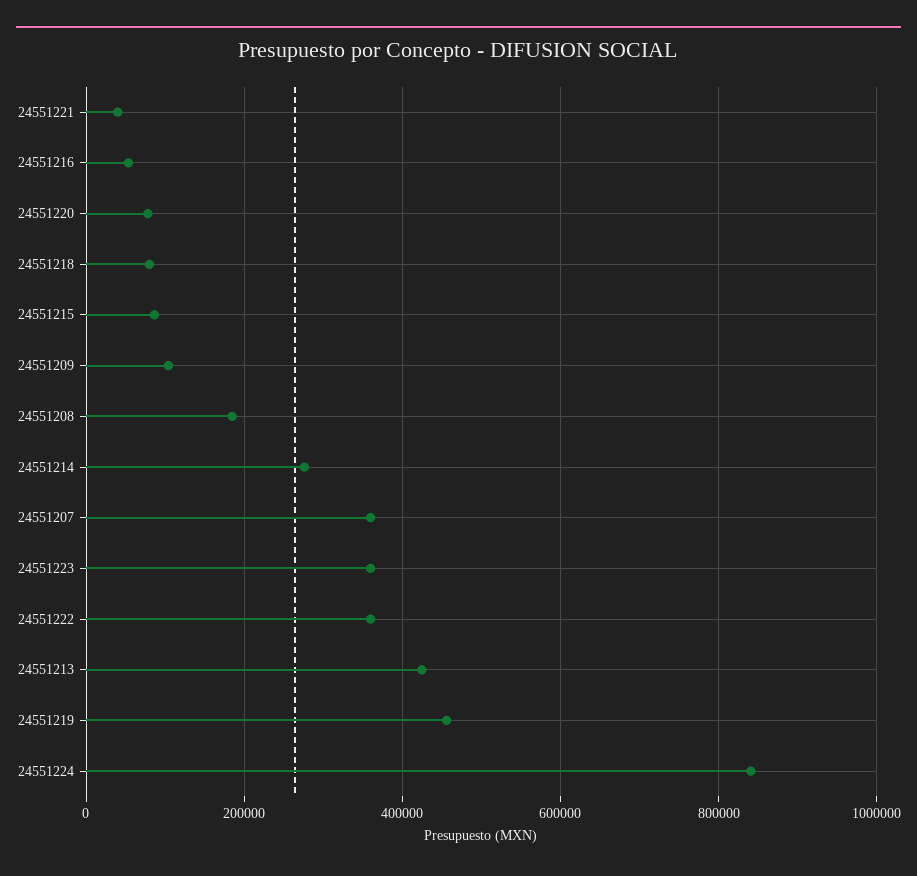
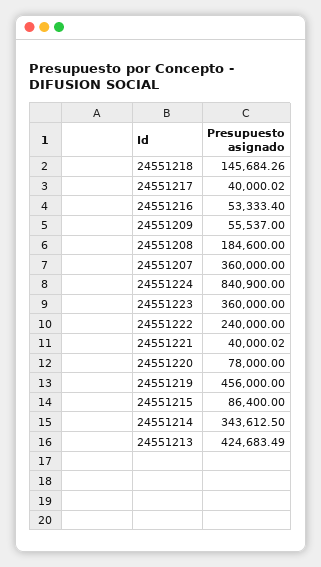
24551218: 80000 -> 145684.26
24551209: 100000 -> 55537
24551214: 280000 -> 343612.5
24551222: 360000 -> 240000
24551217: none -> 40000.02

